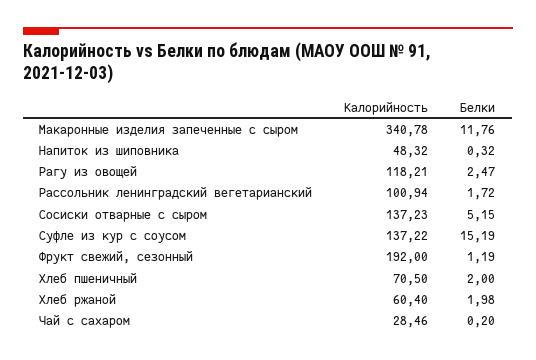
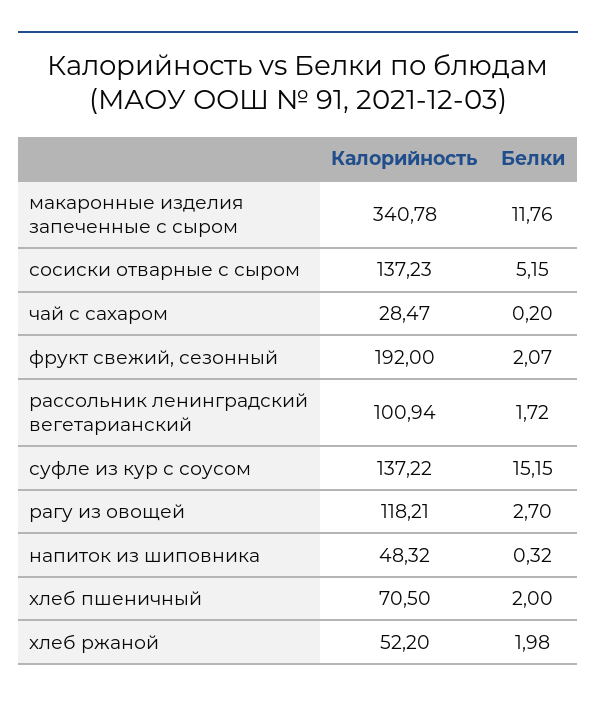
Белки, Рагу из овощей: 2.47 -> 2.7
Белки, Суфле из кур с соусом: 15.19 -> 15.15
Белки, Фрукт свежий, сезонный: 1.19 -> 2.07
Калорийность, Хлеб ржаной: 60.4 -> 52.2
Калорийность, Чай с сахаром: 28.46 -> 28.47

